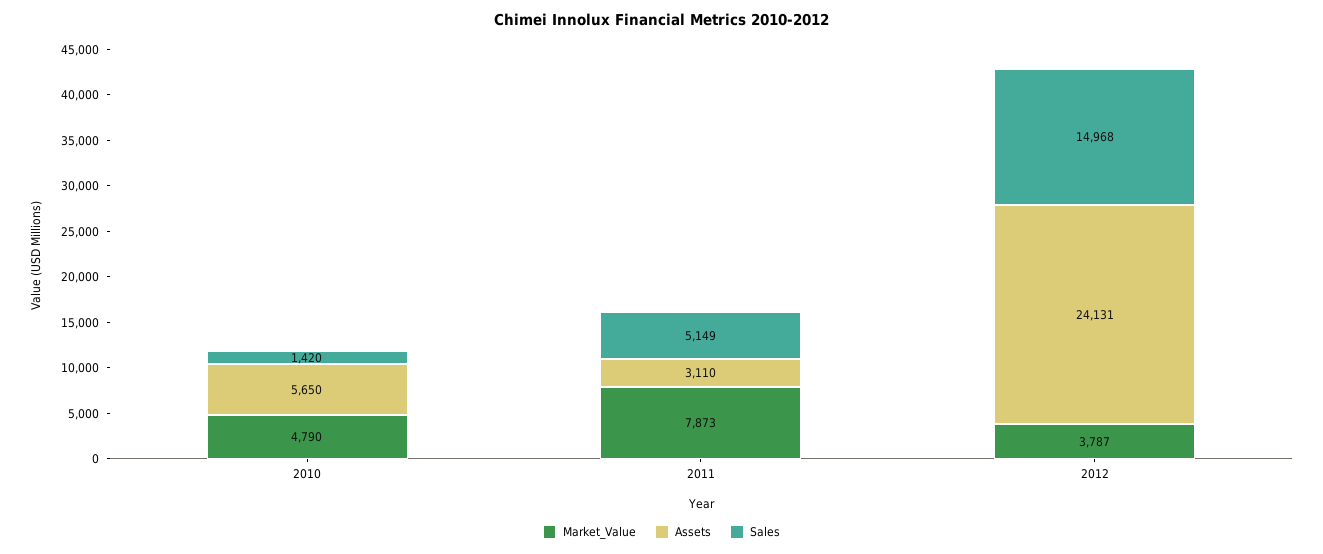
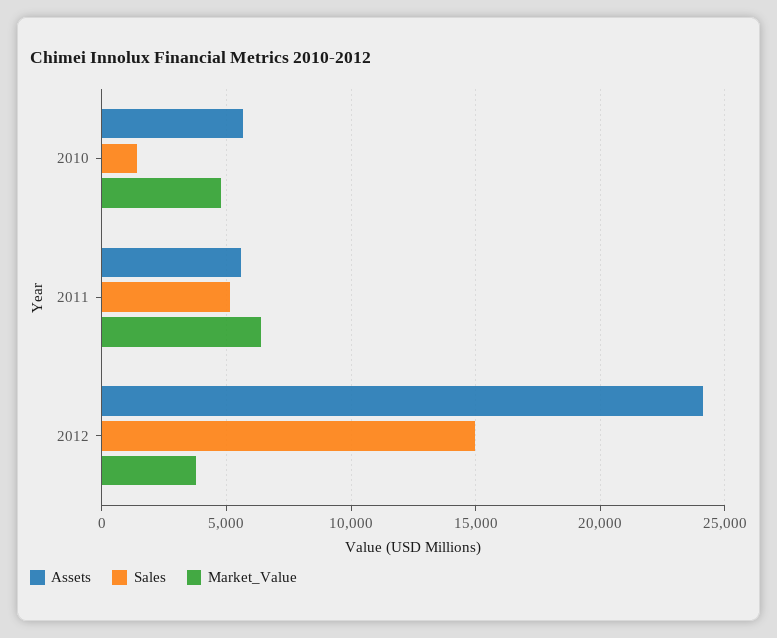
Market_Value, 2011: 7873 -> 6500
Assets, 2011: 3110 -> 5500

